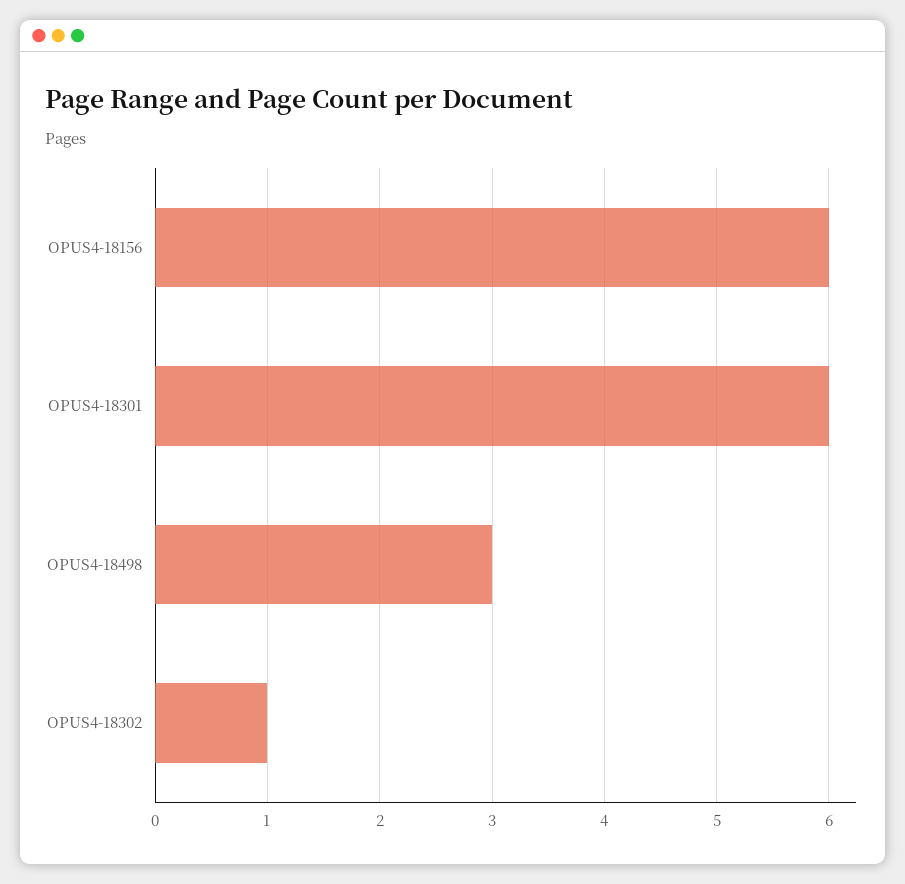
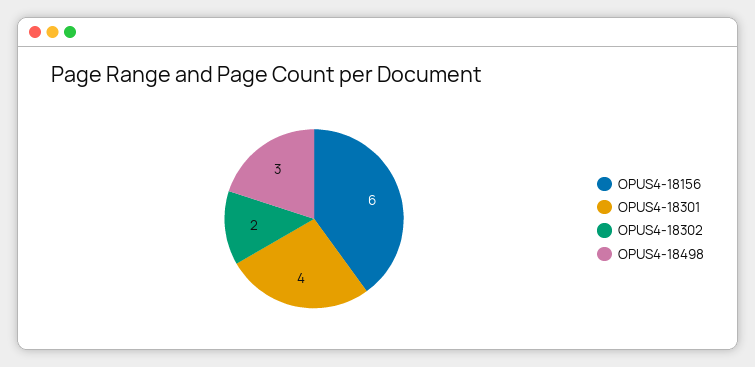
OPUS4-18301: 6 -> 4
OPUS4-18302: 1 -> 2

